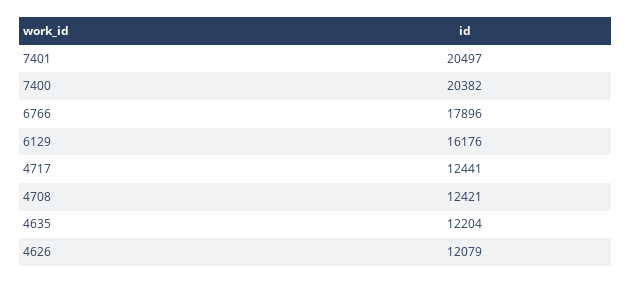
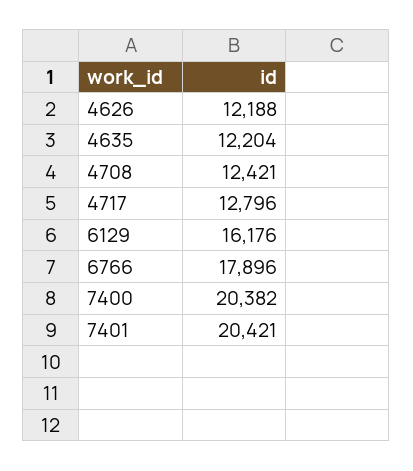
7401: 20497 -> 20421
4717: 12441 -> 12796
4626: 12079 -> 12188

